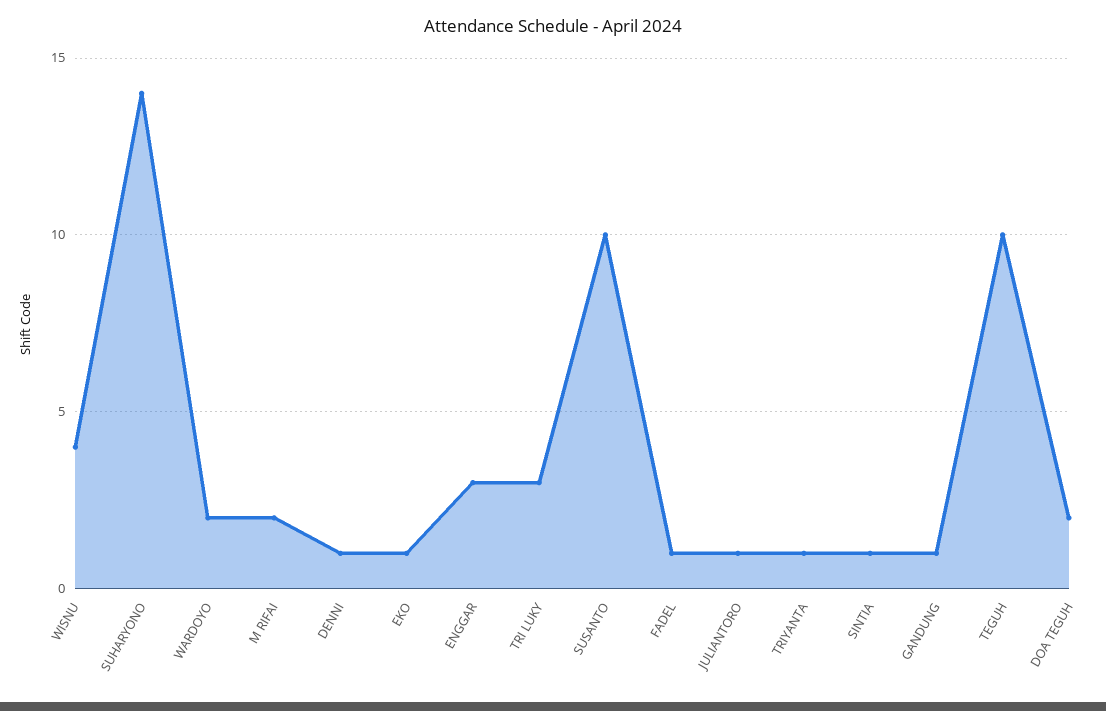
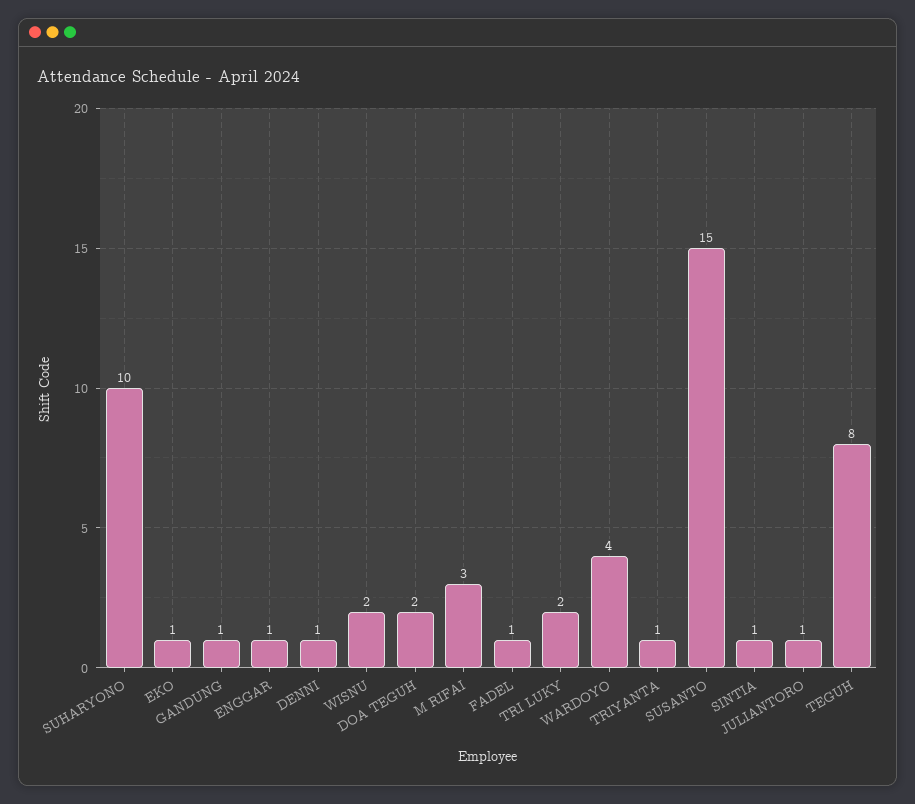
WISNU: 4 -> 2
SUHARYONO: 14 -> 10
WARDOYO: 2 -> 4
M RIFAI: 2 -> 3
ENGGAR: 3 -> 1
TRI LUKY: 3 -> 2
SUSANTO: 10 -> 15
TEGUH: 10 -> 8

